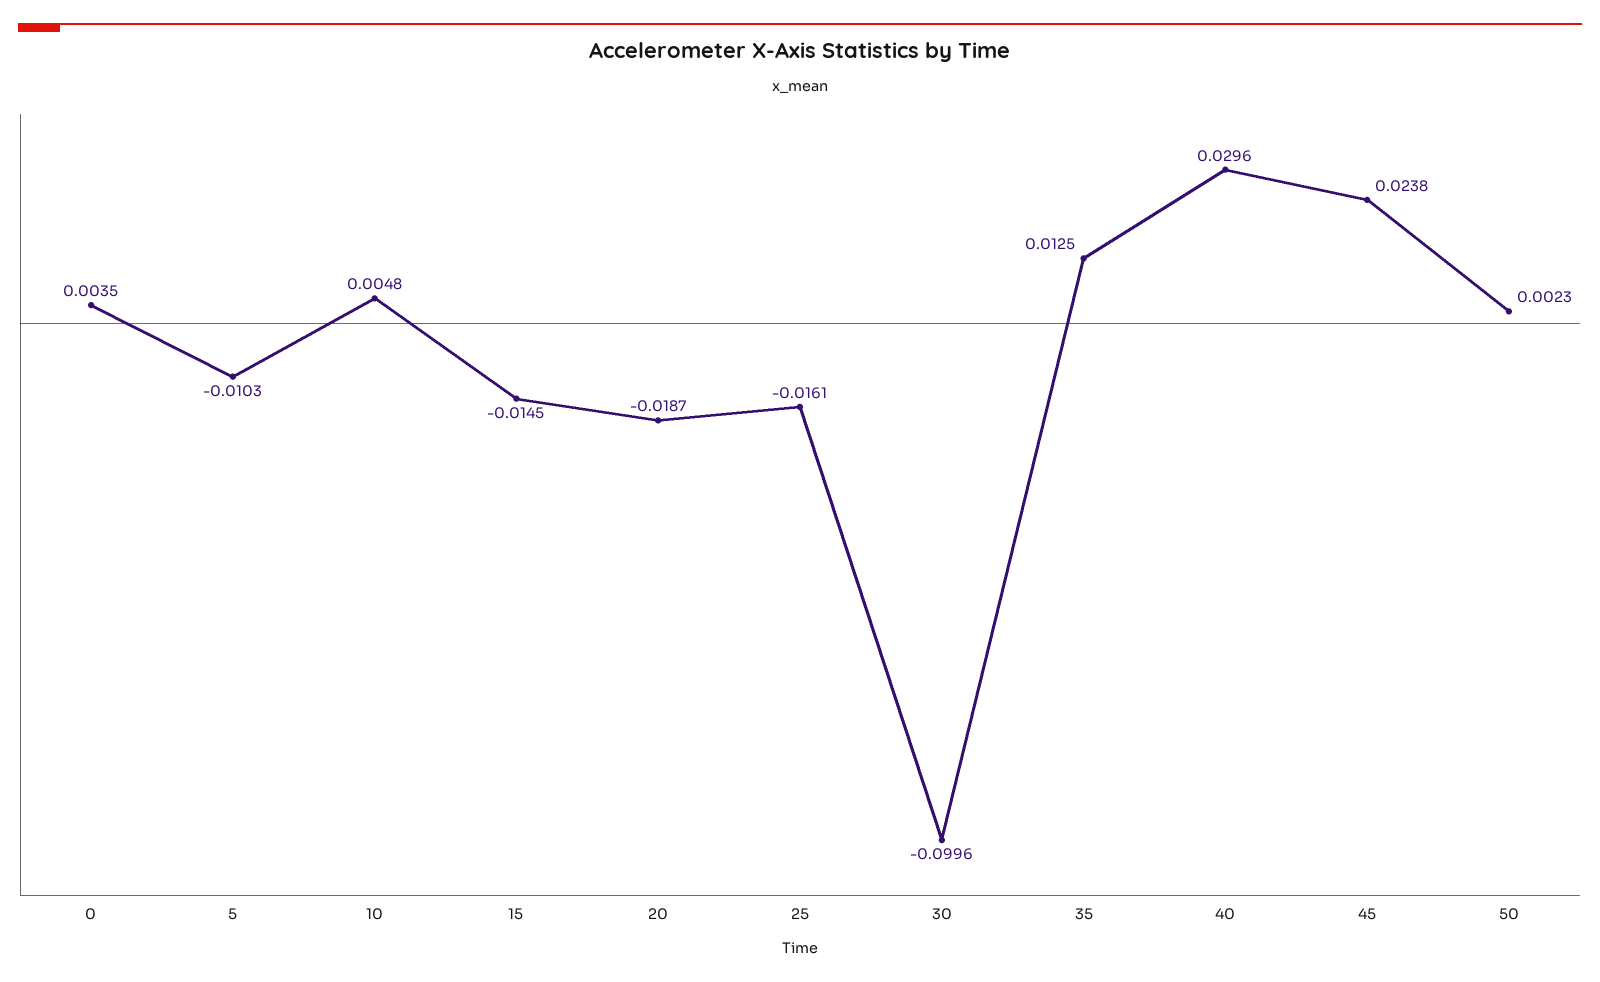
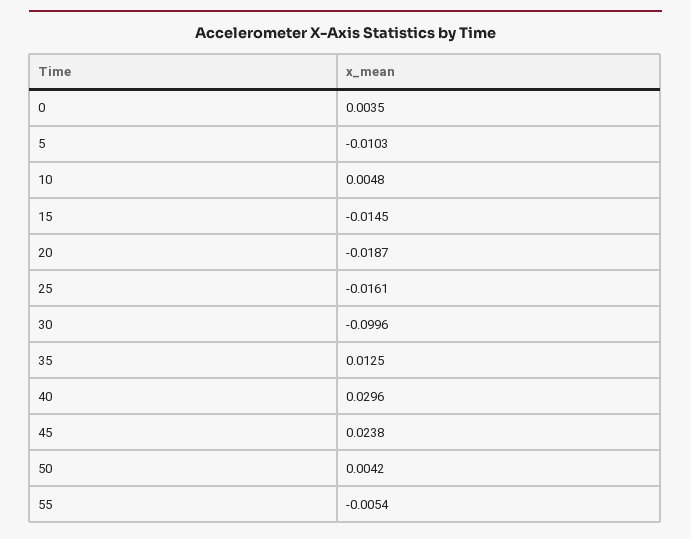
50: 0.0023 -> 0.0042
55: none -> -0.0054

